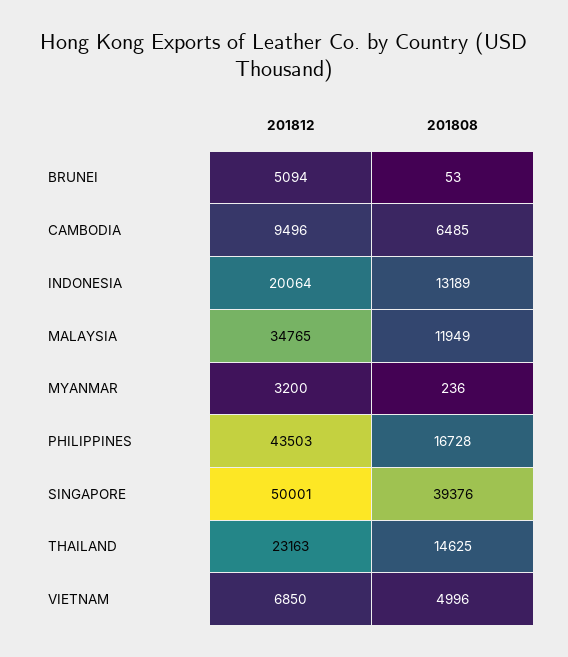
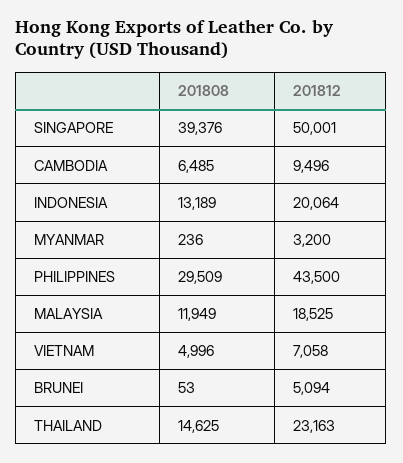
201812, MALAYSIA: 34765 -> 18525
201812, PHILIPPINES: 43503 -> 43500
201808, PHILIPPINES: 16728 -> 29509
201812, VIETNAM: 6850 -> 7058

